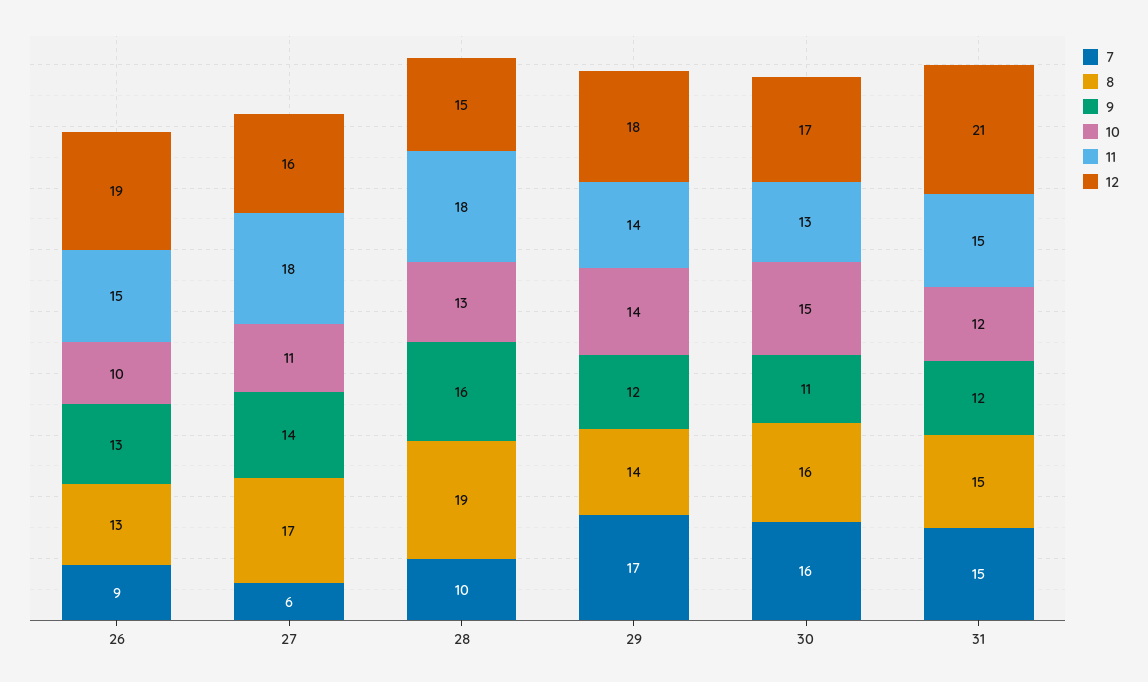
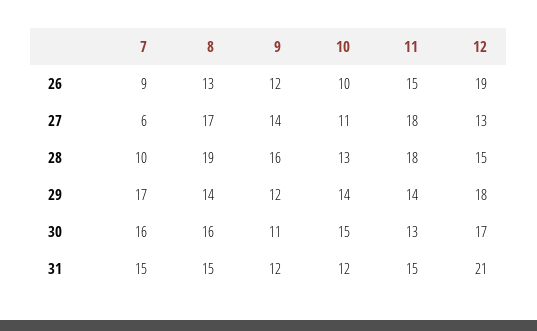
9, 26: 13 -> 12
12, 27: 16 -> 13

